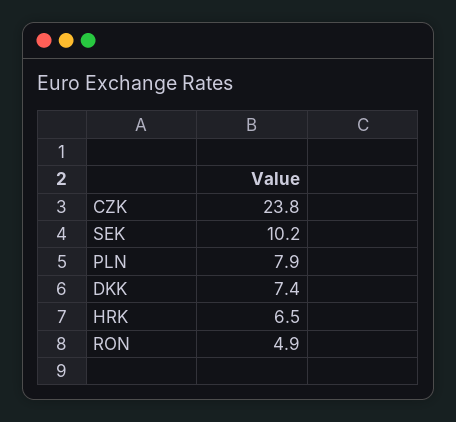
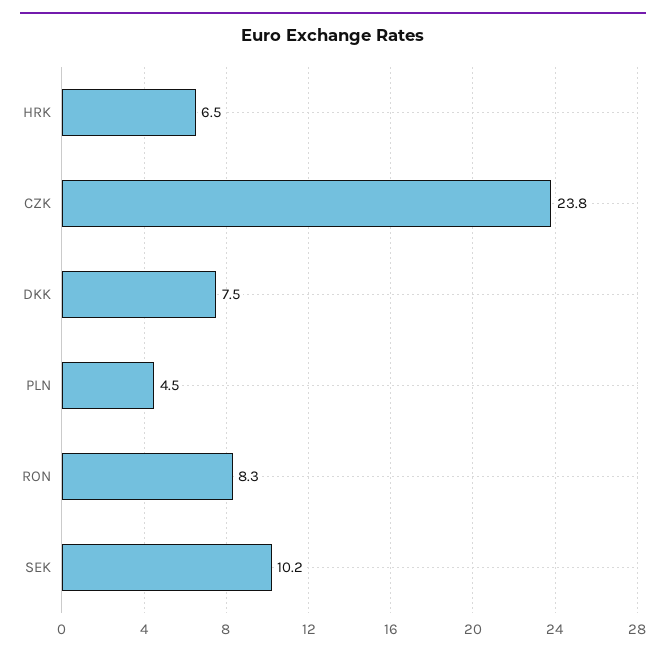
PLN: 7.9 -> 4.5
DKK: 7.4 -> 7.5
RON: 4.9 -> 8.3

